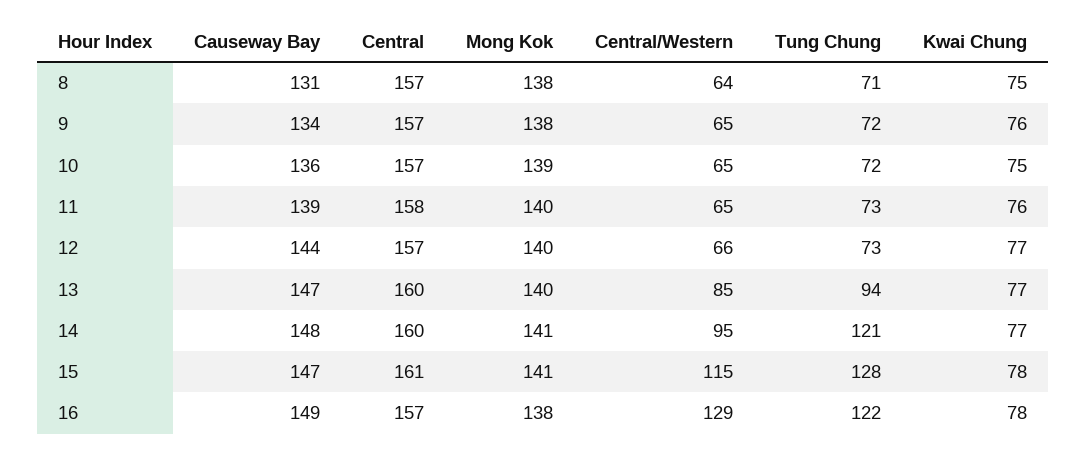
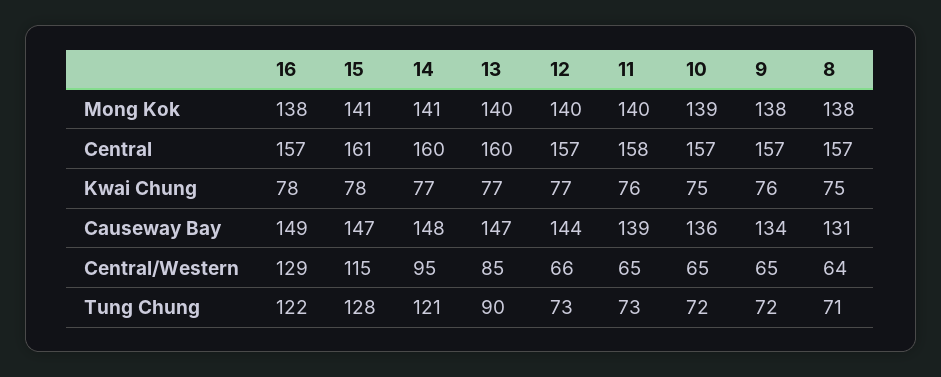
Tung Chung, 13: 94 -> 90

